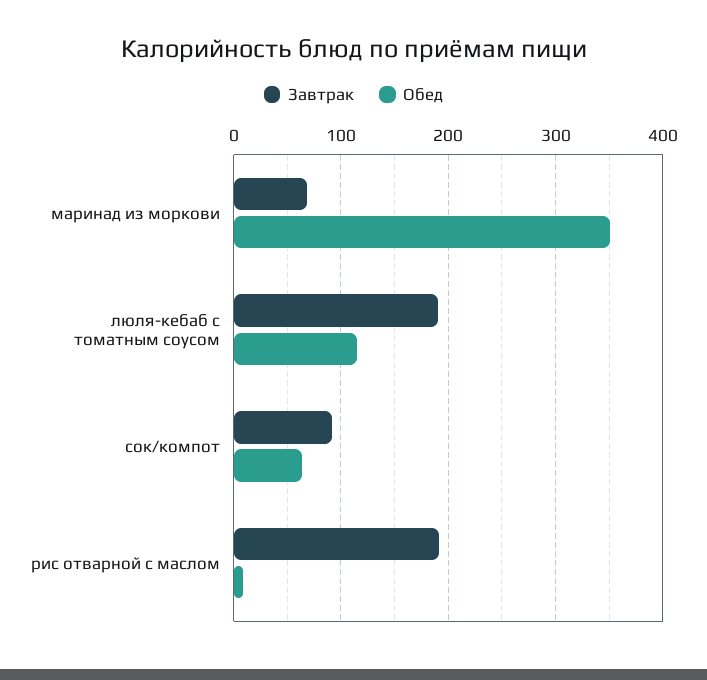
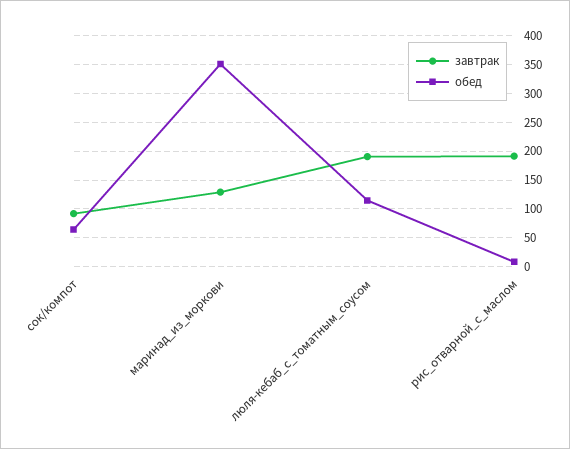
Завтрак, маринад из моркови: 70 -> 125

